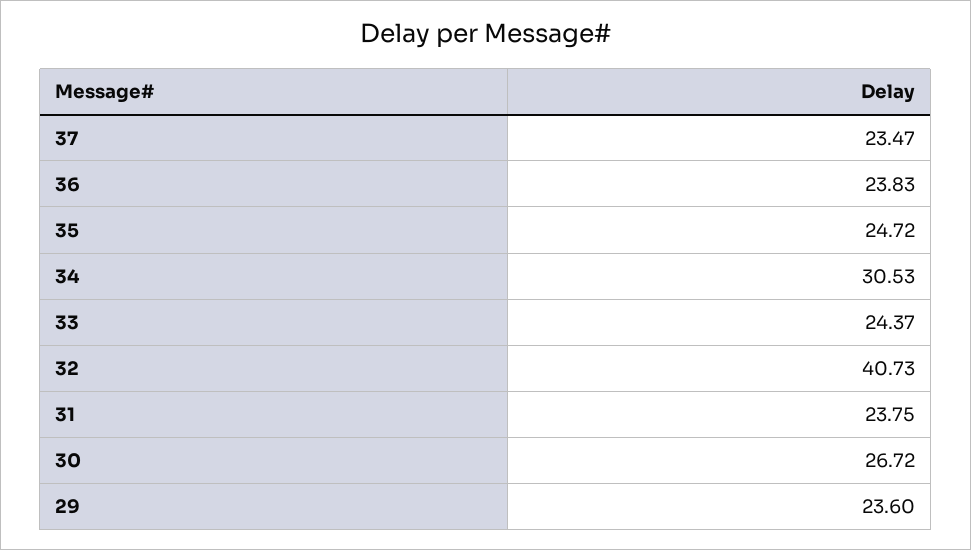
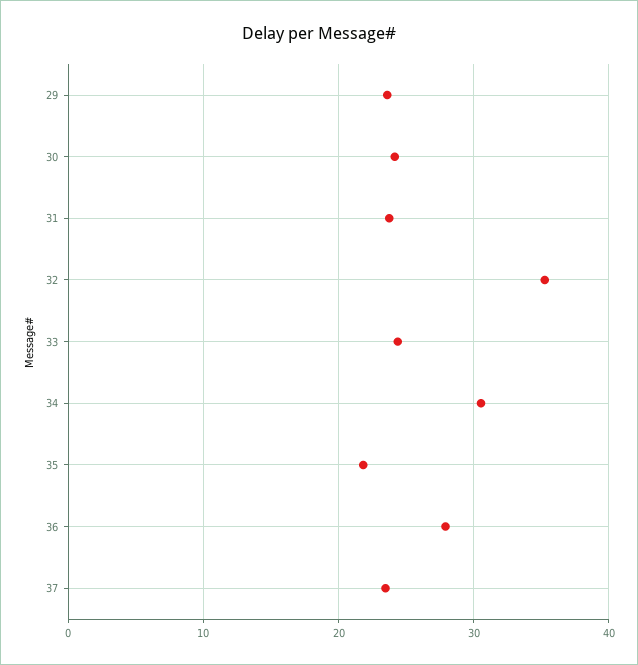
36: 23.83 -> 28
35: 24.72 -> 22
32: 40.73 -> 35
30: 26.72 -> 24

